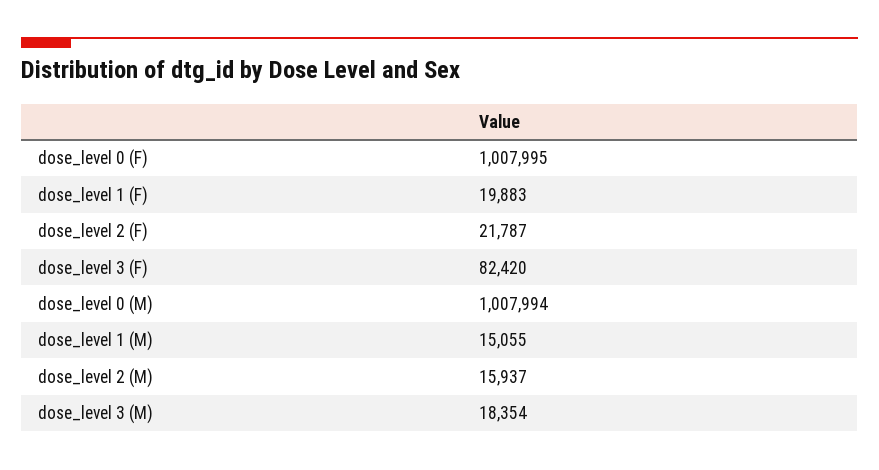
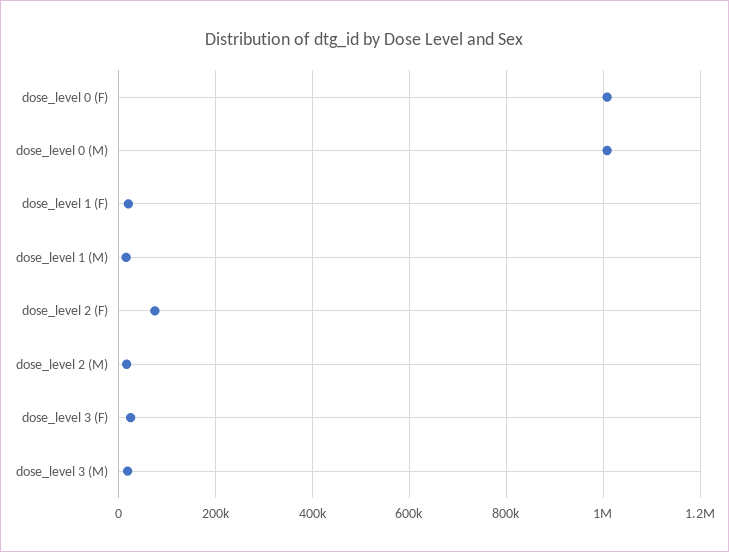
dose_level 2 (F): 21787 -> 80000
dose_level 3 (F): 82420 -> 20000

